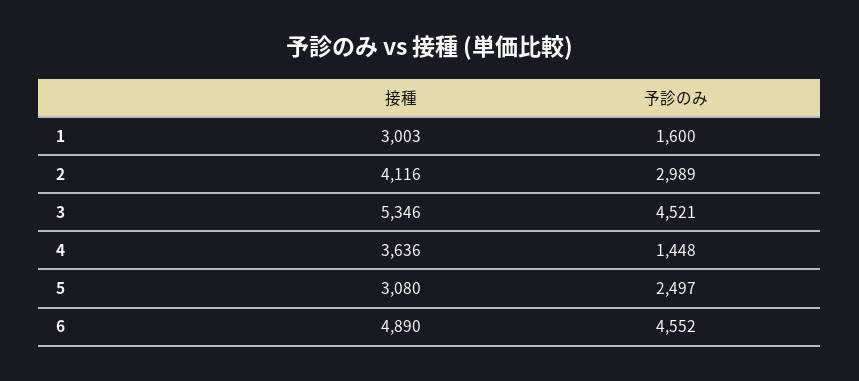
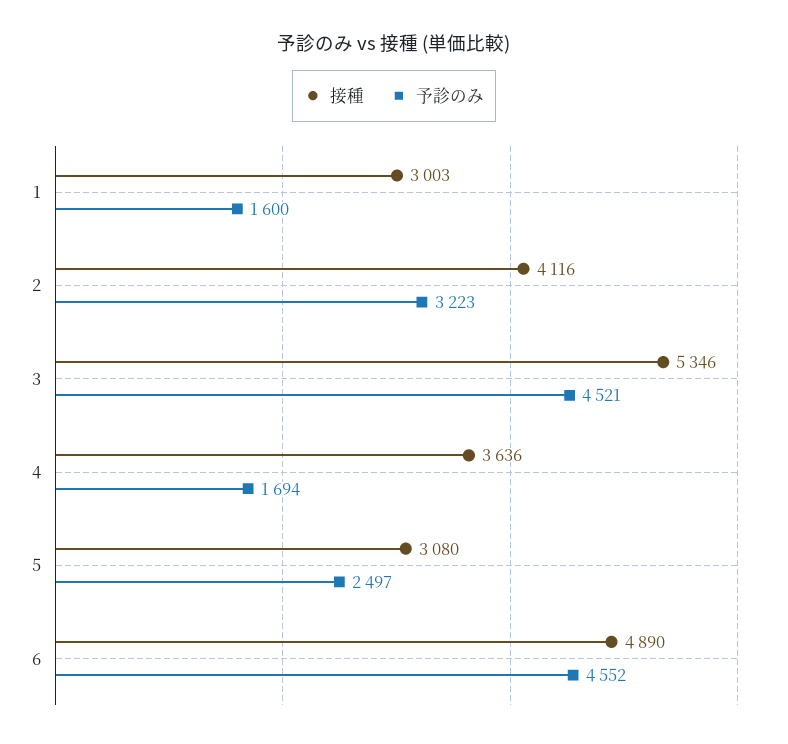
予診のみ, 2: 2989 -> 3223
予診のみ, 4: 1448 -> 1694

